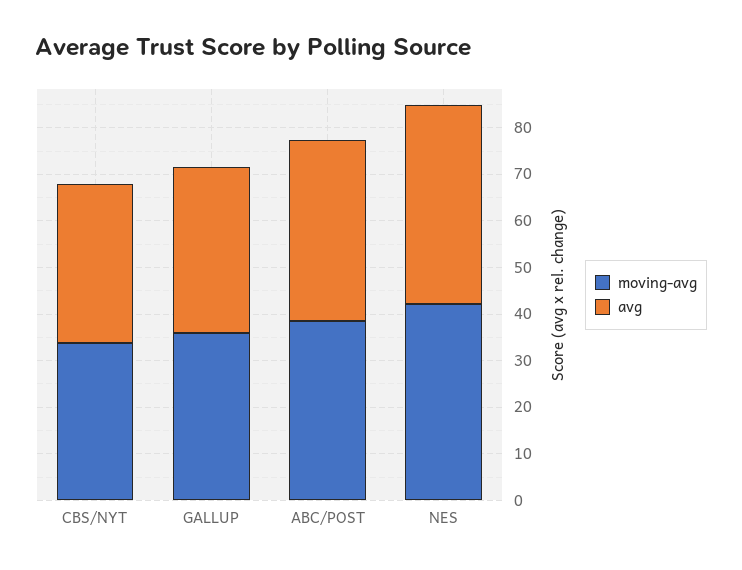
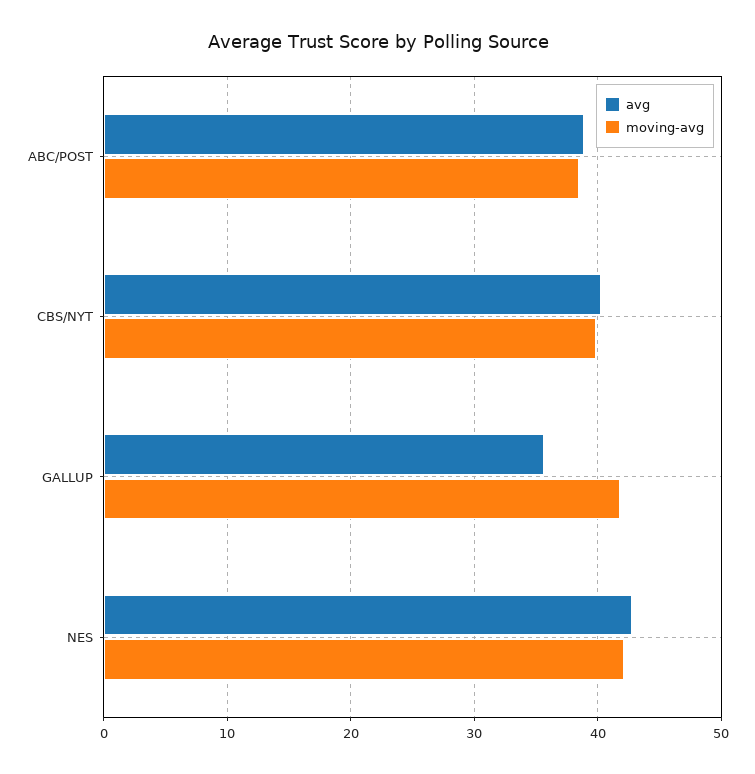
moving-avg, CBS/NYT: 34 -> 40
avg, CBS/NYT: 34 -> 40
moving-avg, GALLUP: 36 -> 42

